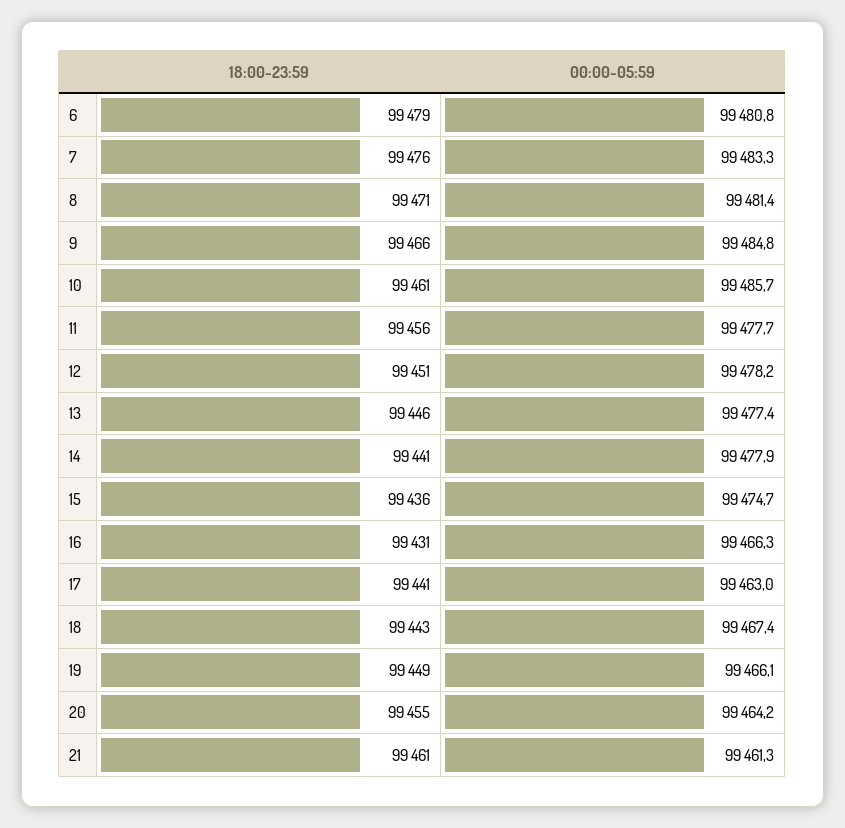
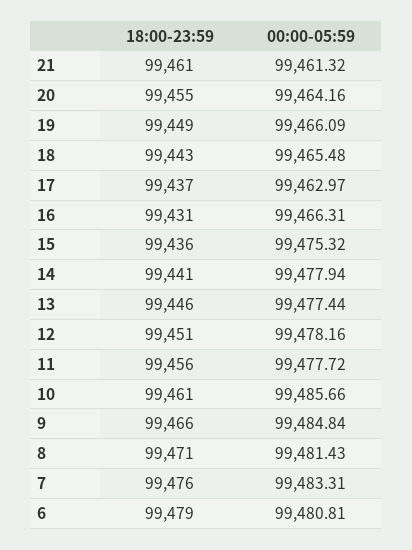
00:00-05:59, 15: 99474.7 -> 99475.32
18:00-23:59, 17: 99441 -> 99437
00:00-05:59, 18: 99467.4 -> 99465.48

